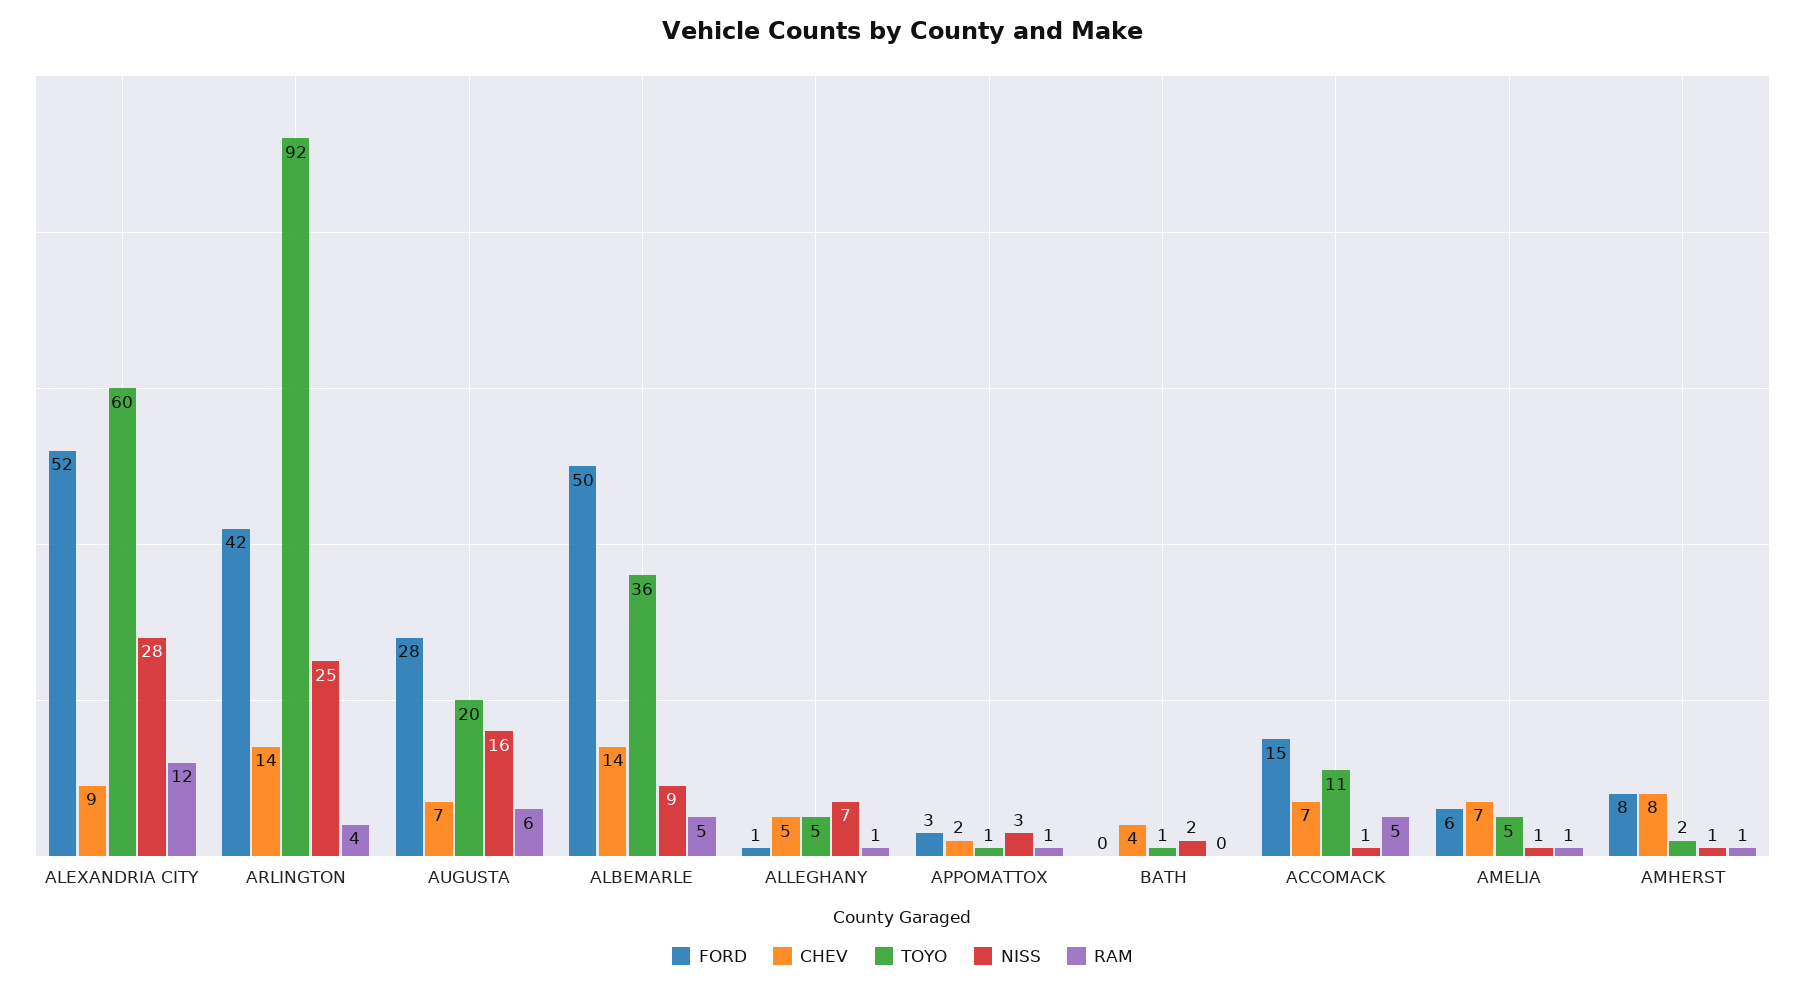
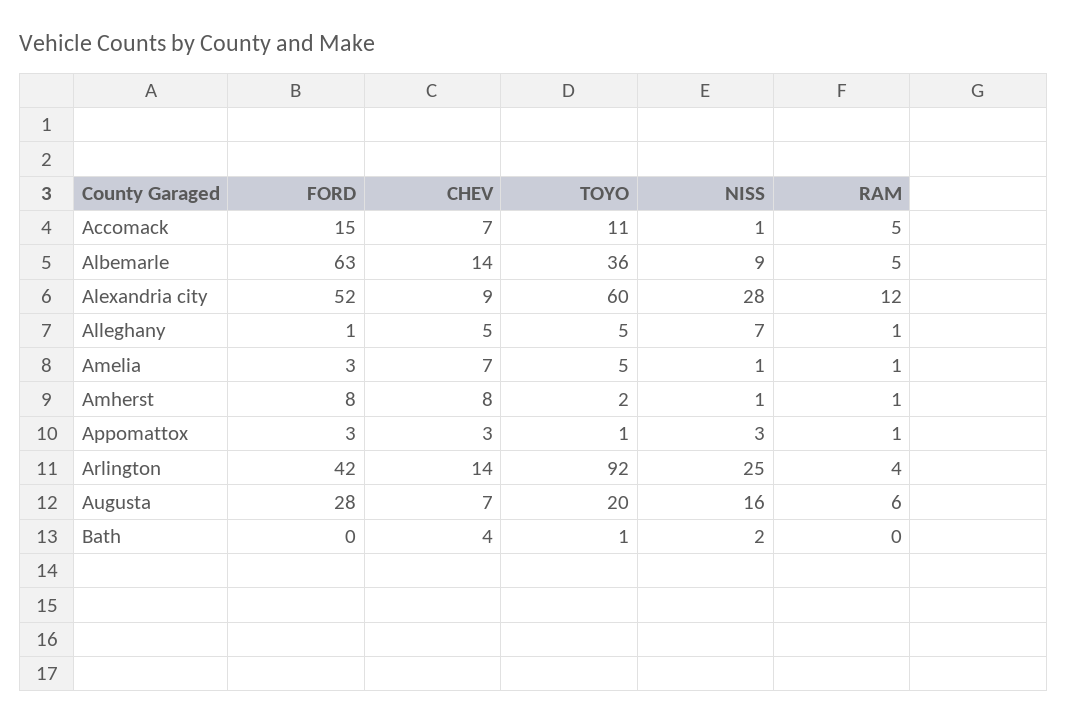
FORD, ALBEMARLE: 50 -> 63
CHEV, APPOMATTOX: 2 -> 3
FORD, AMELIA: 6 -> 3

